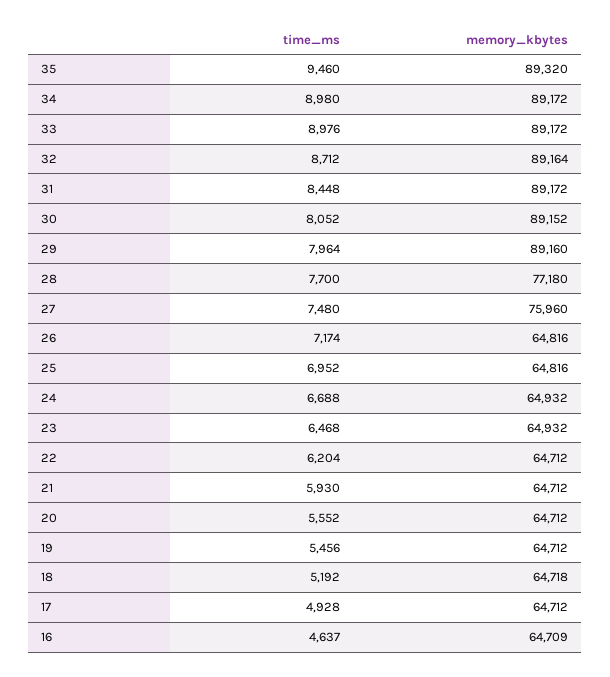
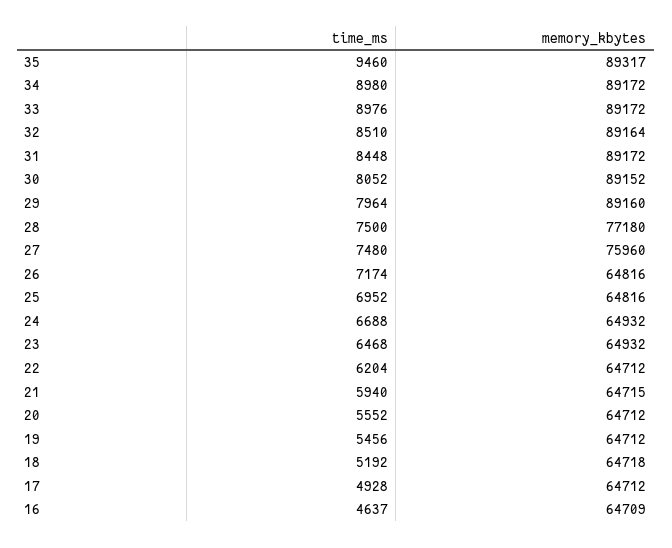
memory_kbytes, 35: 89320 -> 89317
time_ms, 32: 8712 -> 8510
time_ms, 28: 7700 -> 7500
time_ms, 21: 5930 -> 5940
memory_kbytes, 21: 64712 -> 64715

